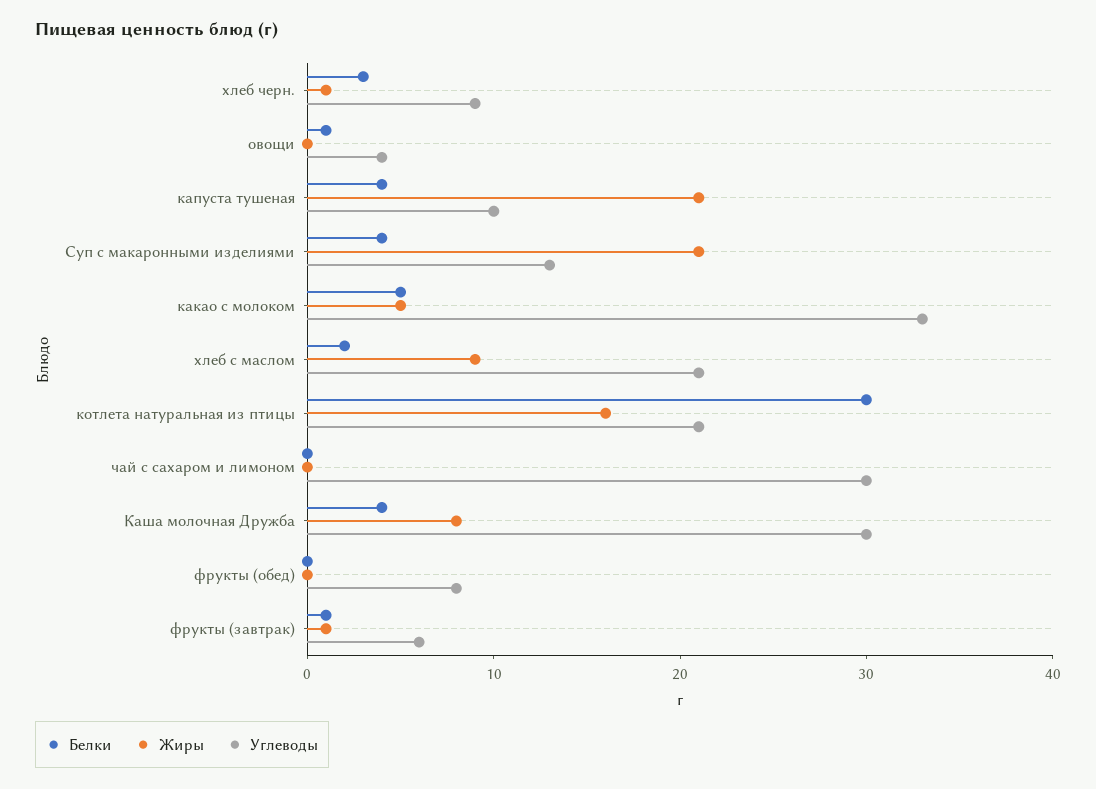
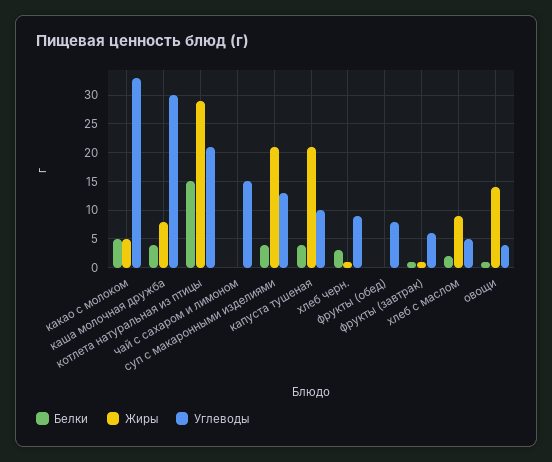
Жиры, овощи: 0 -> 15
Углеводы, хлеб с маслом: 21 -> 5
Белки, котлета натуральная из птицы: 30 -> 15
Жиры, котлета натуральная из птицы: 16 -> 30
Углеводы, чай с сахаром и лимоном: 30 -> 15

